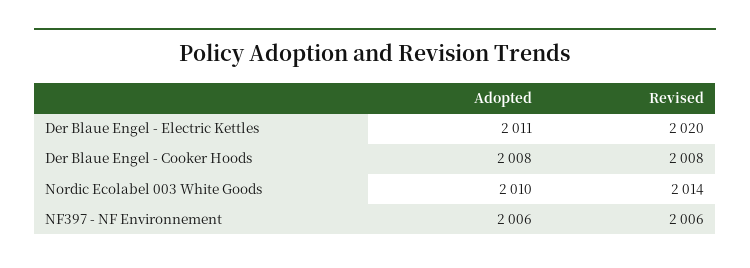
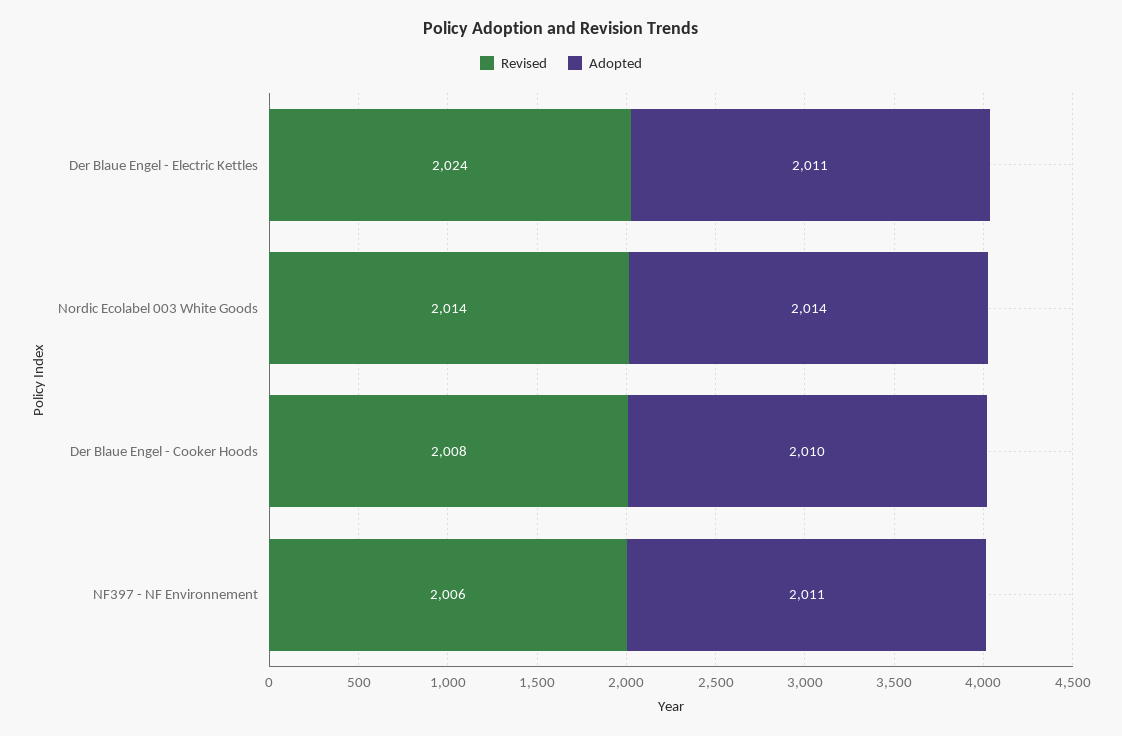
Revised, Der Blaue Engel - Electric Kettles: 2020 -> 2024
Adopted, Der Blaue Engel - Cooker Hoods: 2008 -> 2010
Adopted, Nordic Ecolabel 003 White Goods: 2010 -> 2014
Adopted, NF397 - NF Environnement: 2006 -> 2011

